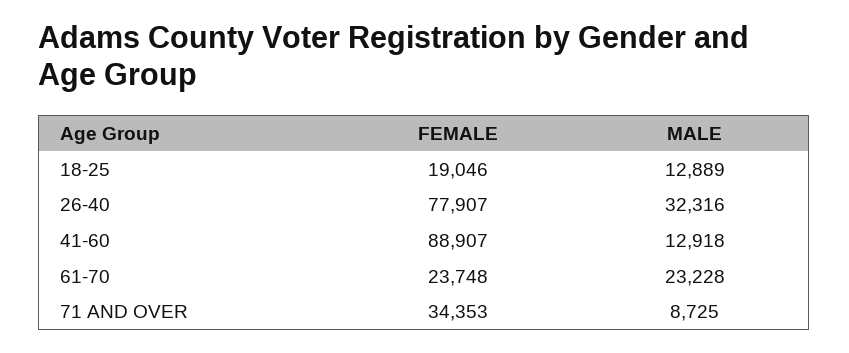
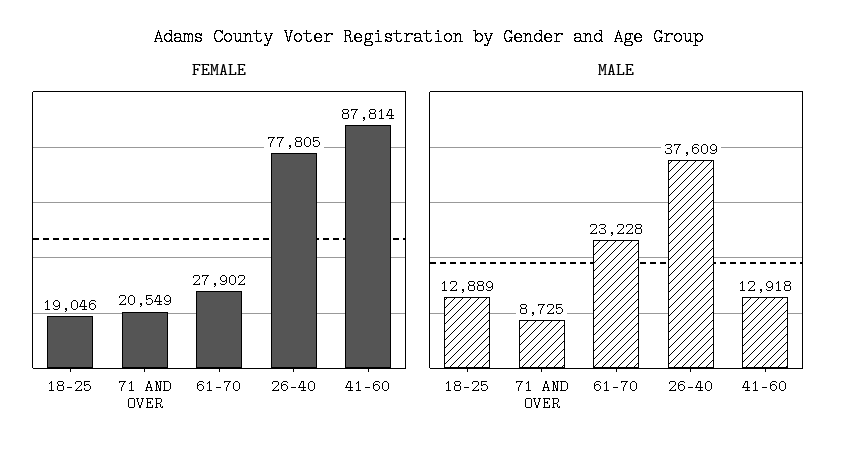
FEMALE, 26-40: 77907 -> 77805
MALE, 26-40: 32316 -> 37609
FEMALE, 41-60: 88907 -> 87814
FEMALE, 61-70: 23748 -> 27902
FEMALE, 71 AND OVER: 34353 -> 20549

